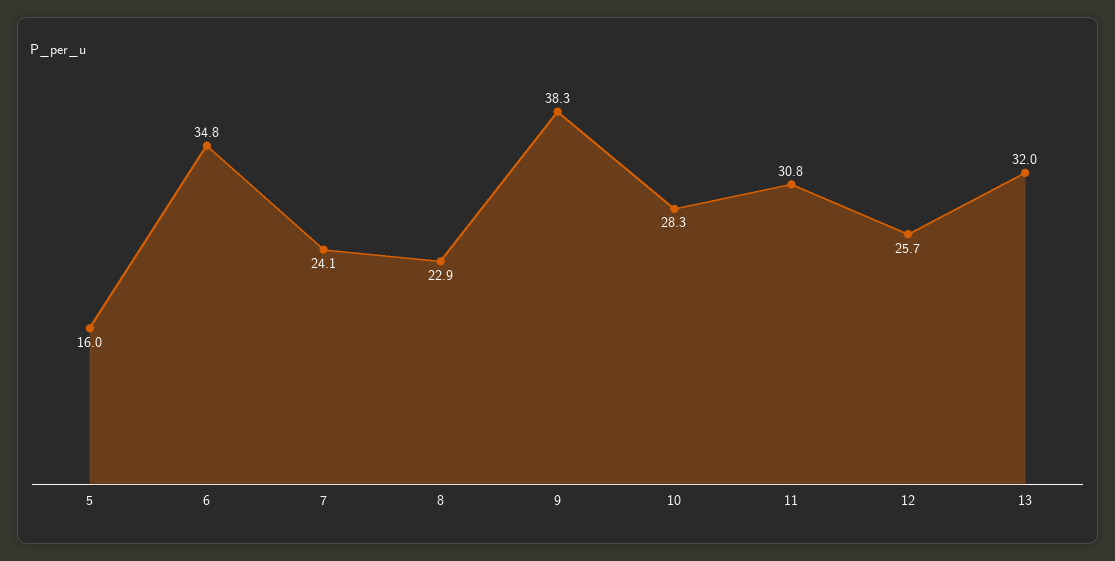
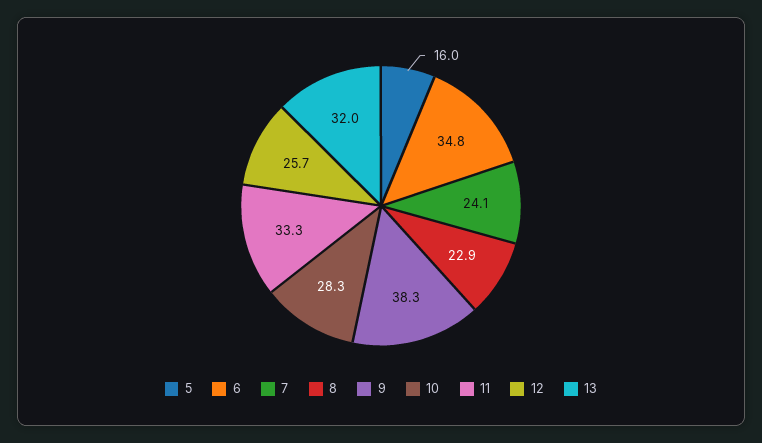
11: 30.8 -> 33.3

